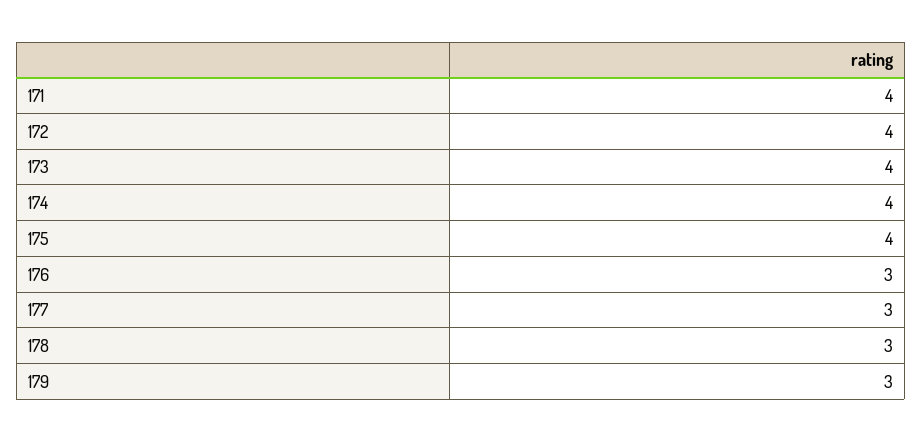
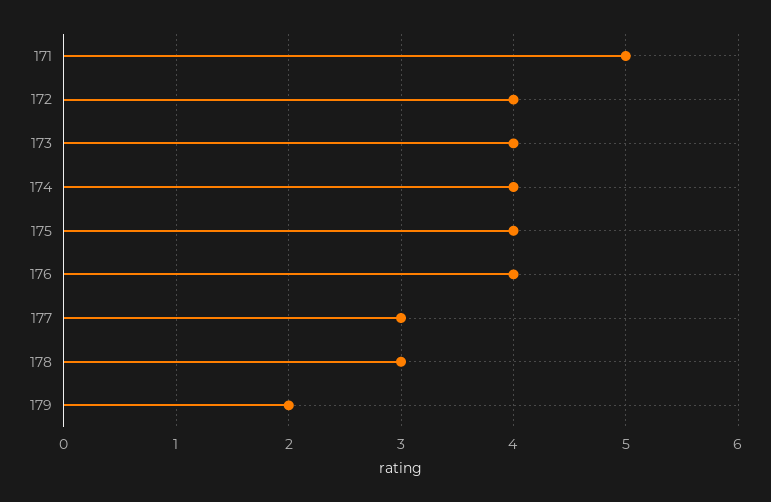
171: 4 -> 5
176: 3 -> 4
179: 3 -> 2

